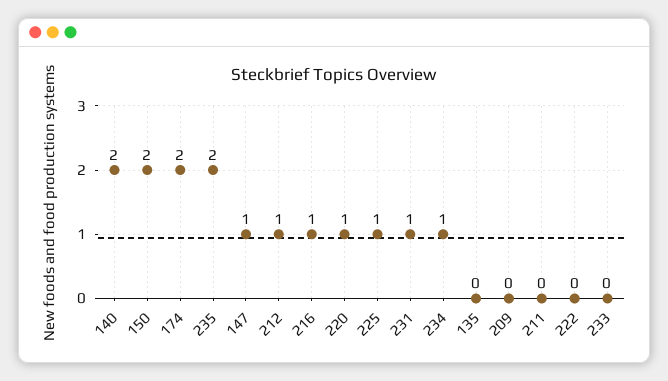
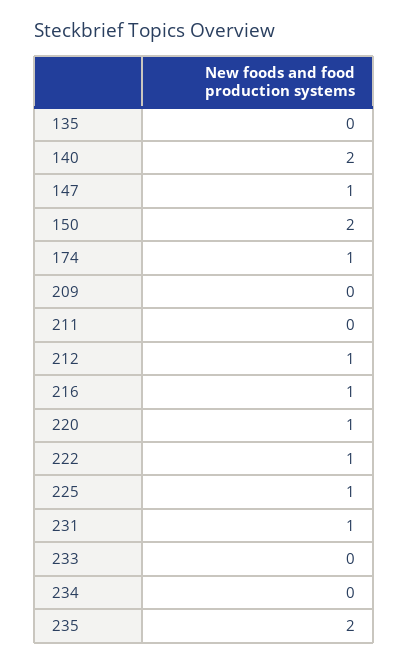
174: 2 -> 1
234: 1 -> 0
222: 0 -> 1

